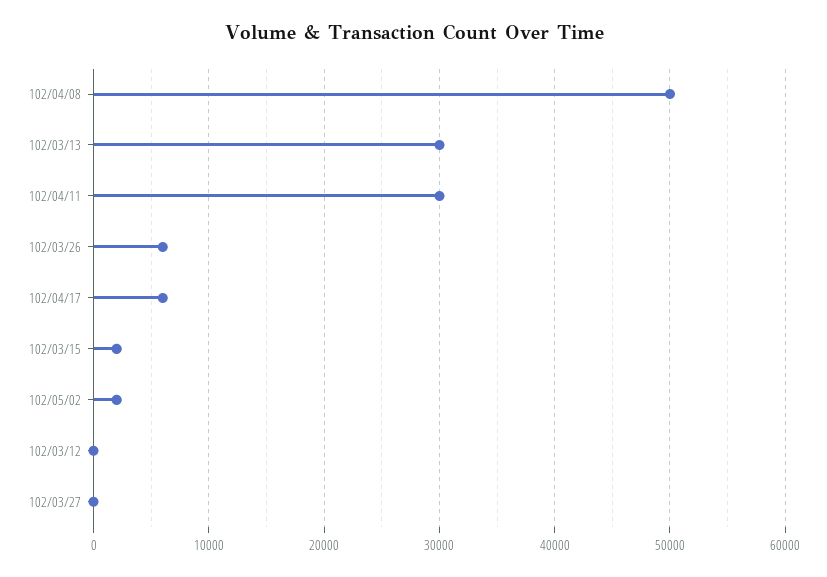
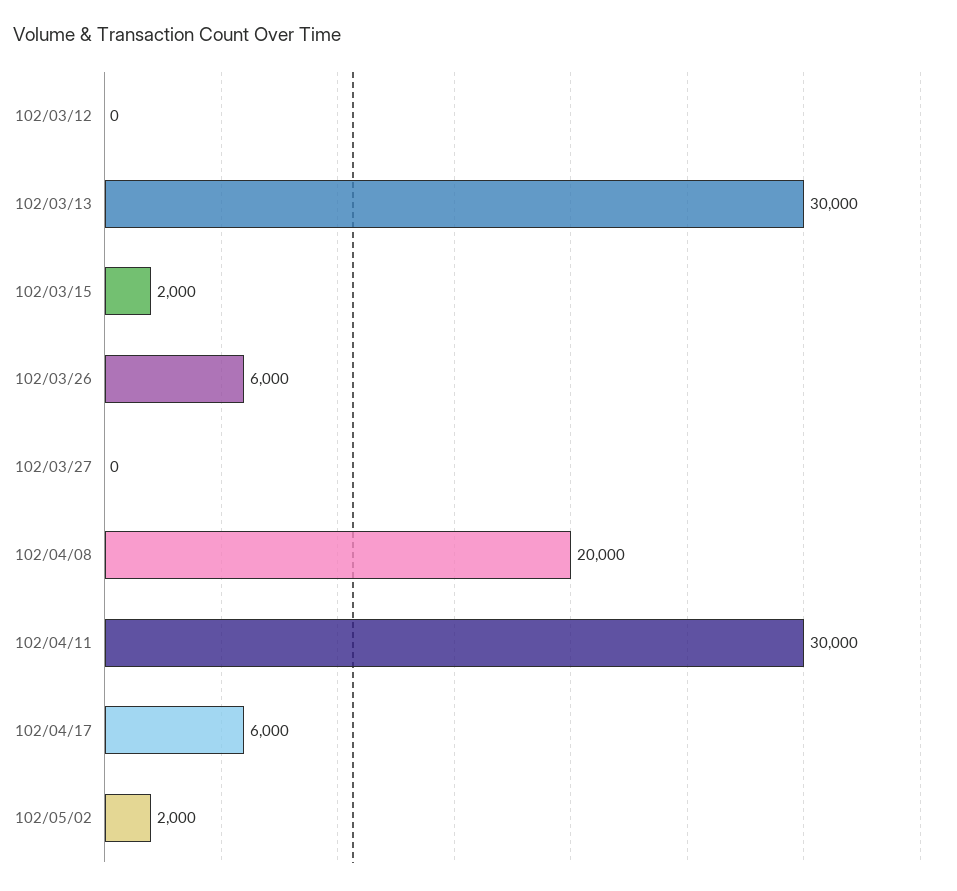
102/04/08: 50000 -> 20000

